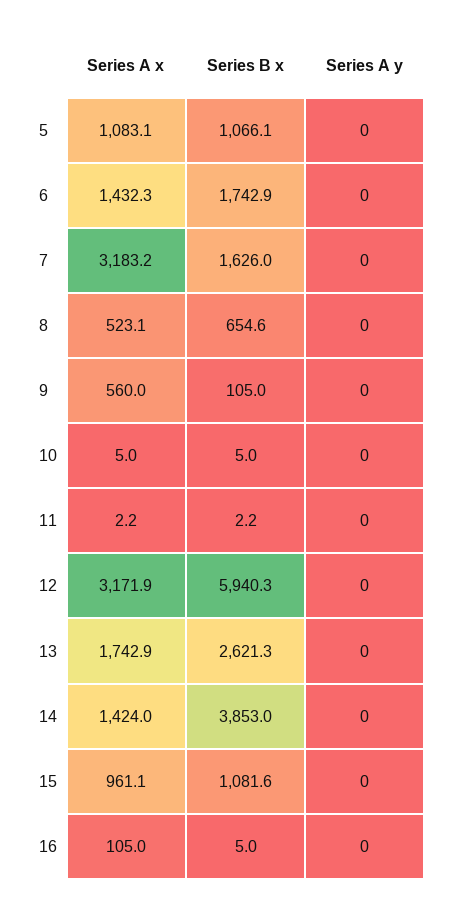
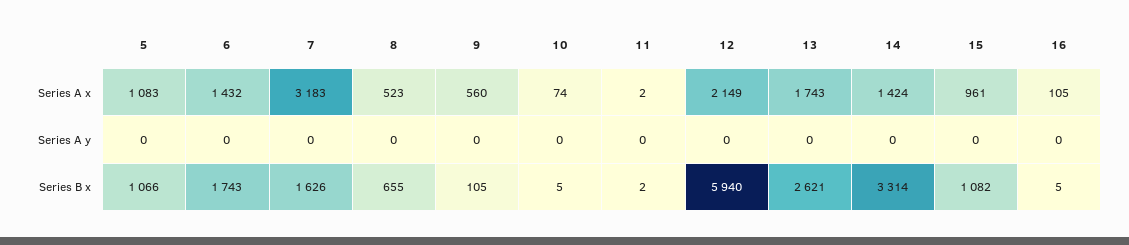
Series A x, 10: 5 -> 74
Series A x, 12: 3171.9 -> 2149
Series B x, 14: 3853 -> 3314

